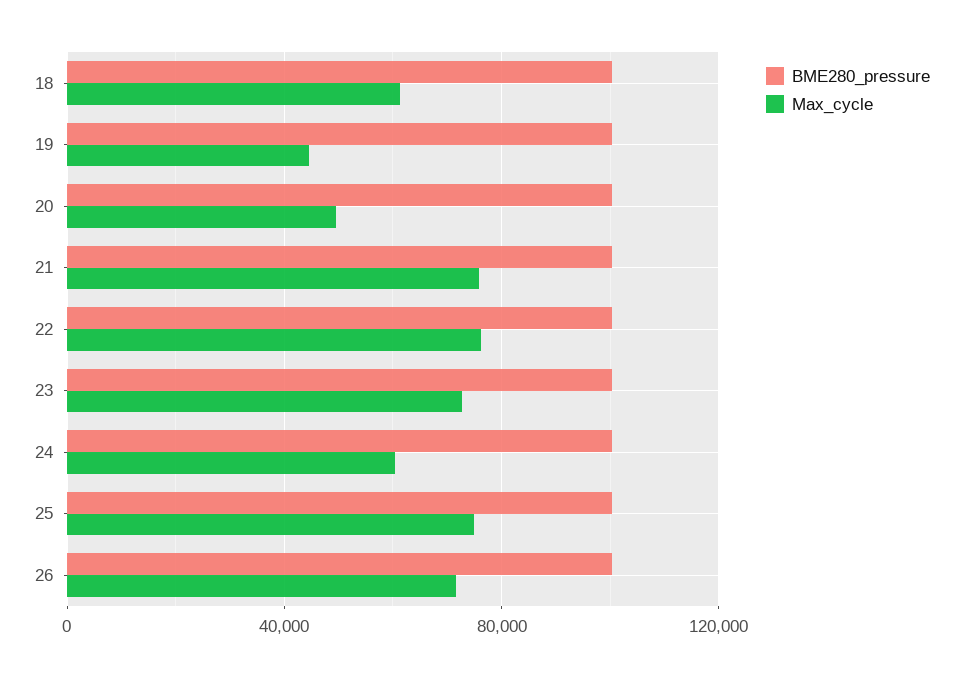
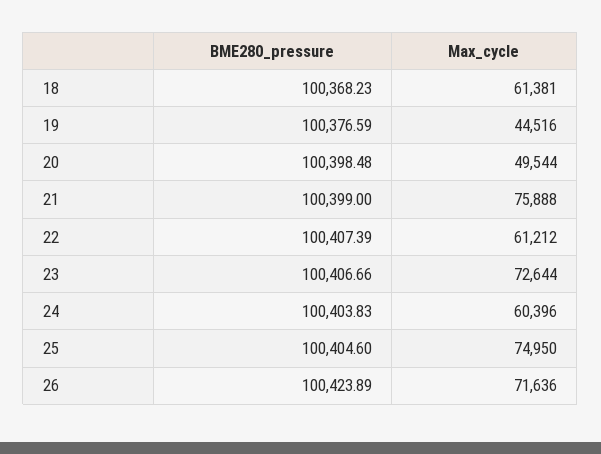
Max_cycle, 22: 75000 -> 61212

